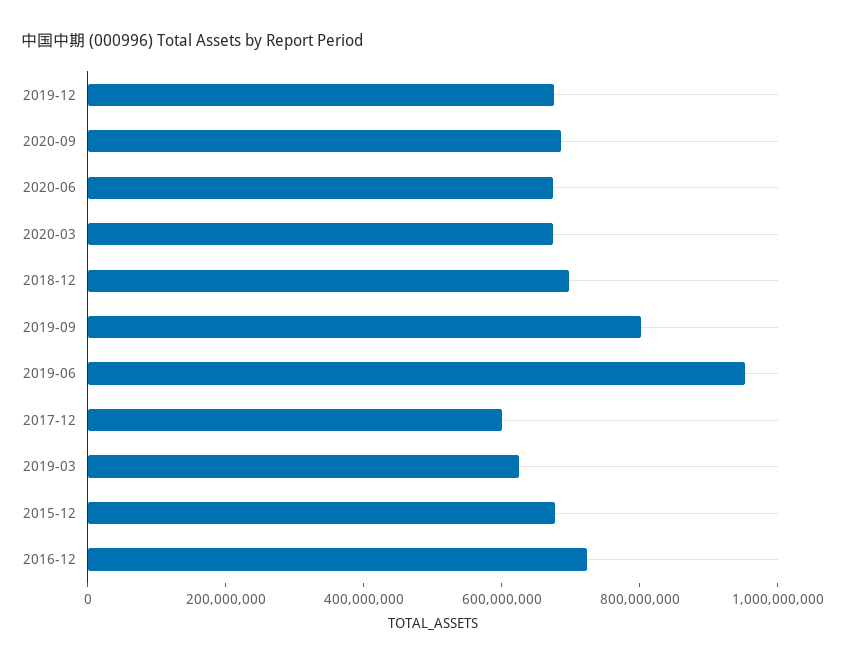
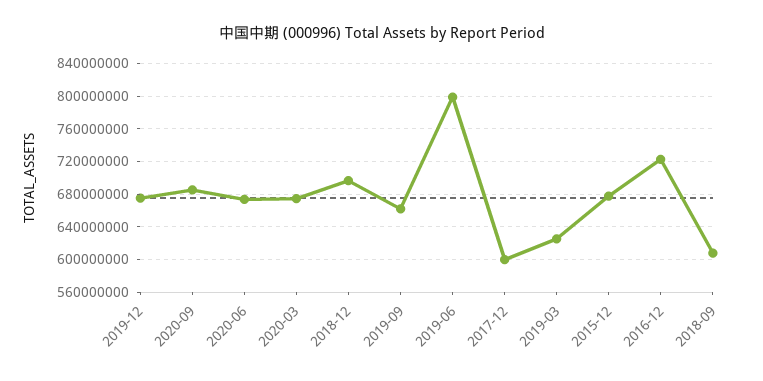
2019-09: 800000000 -> 660000000
2019-06: 950000000 -> 800000000
2018-09: none -> 610000000

